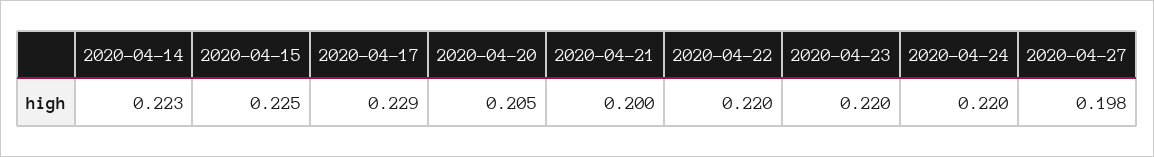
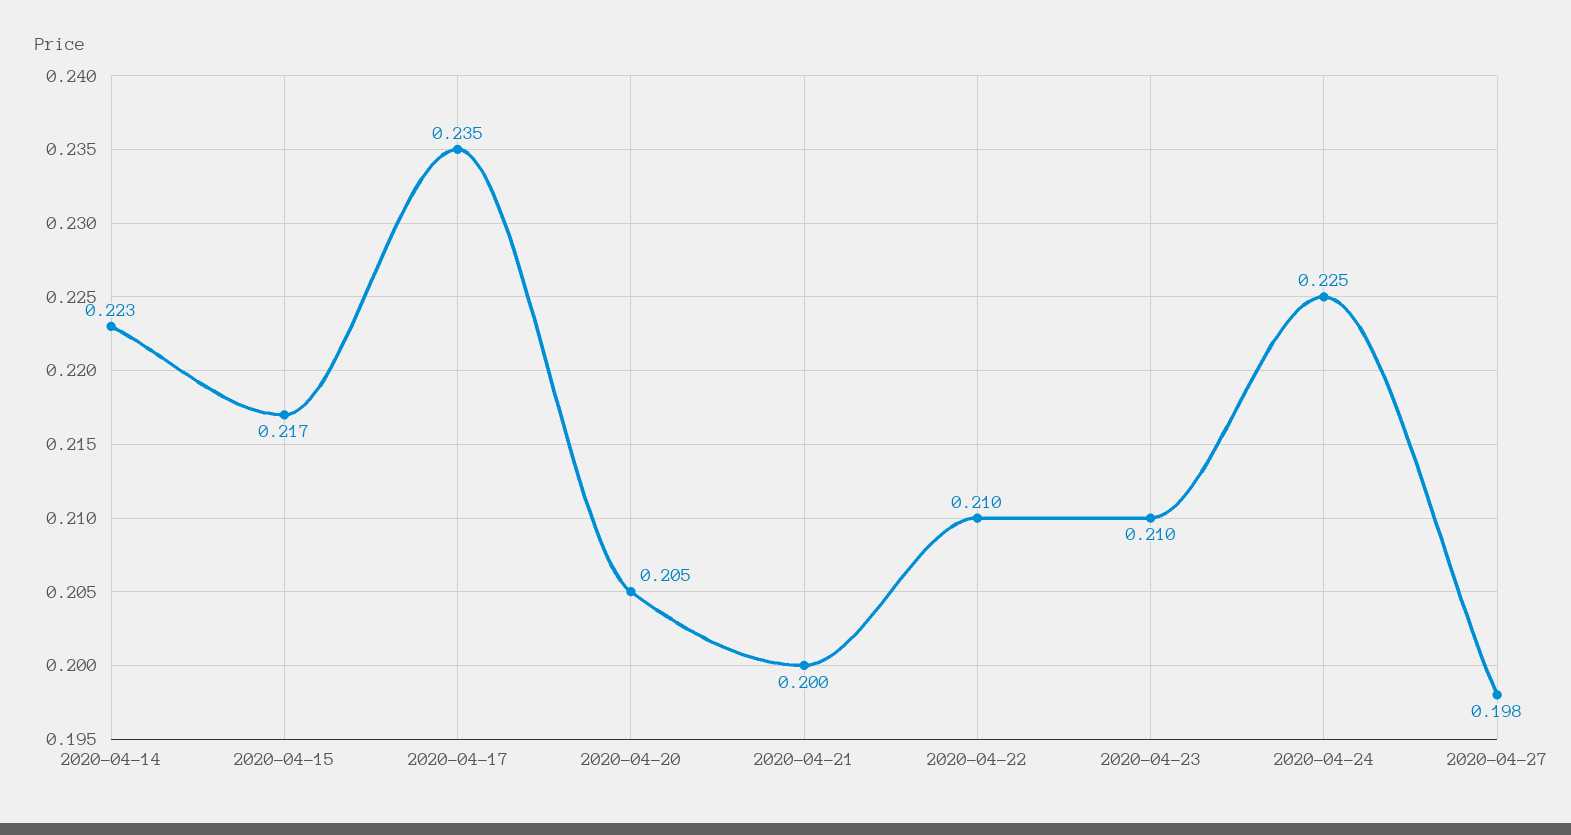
2020-04-15: 0.225 -> 0.217
2020-04-17: 0.229 -> 0.235
2020-04-22: 0.22 -> 0.21
2020-04-23: 0.22 -> 0.21
2020-04-24: 0.22 -> 0.225

